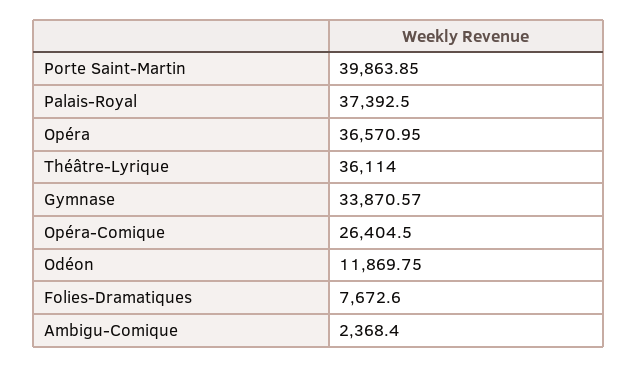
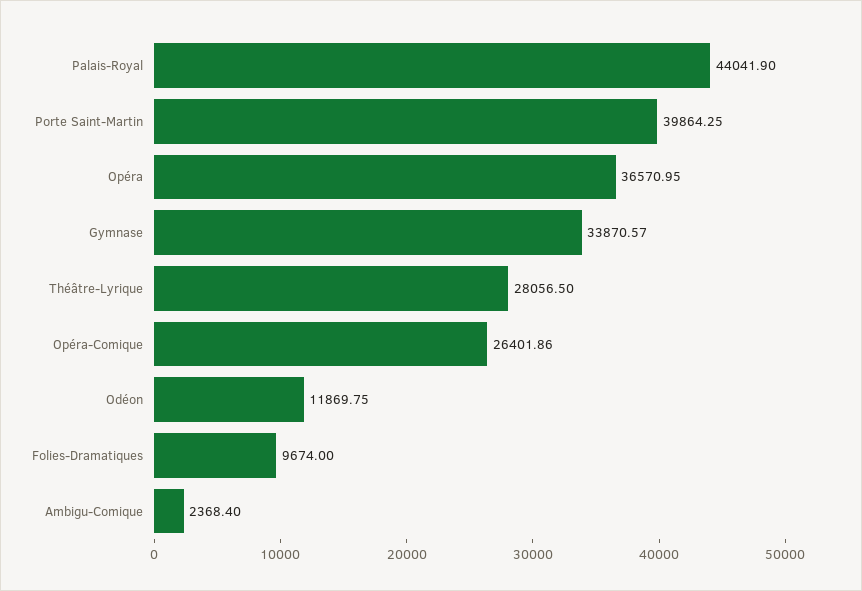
Porte Saint-Martin: 39863.85 -> 39864.25
Palais-Royal: 37392.5 -> 44041.9
Théâtre-Lyrique: 36114 -> 28056.5
Opéra-Comique: 26404.5 -> 26401.86
Folies-Dramatiques: 7672.6 -> 9674

